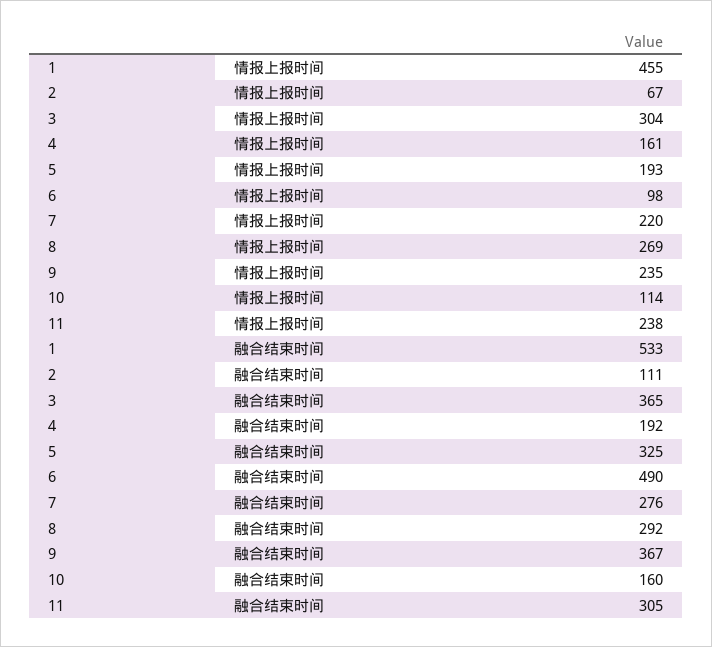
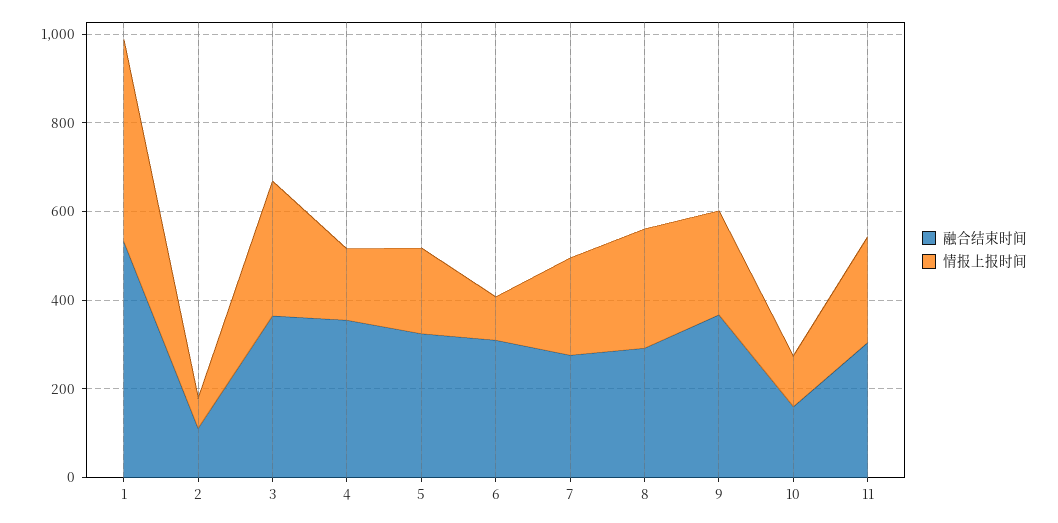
融合结束时间, 4: 192 -> 350
融合结束时间, 6: 490 -> 300

